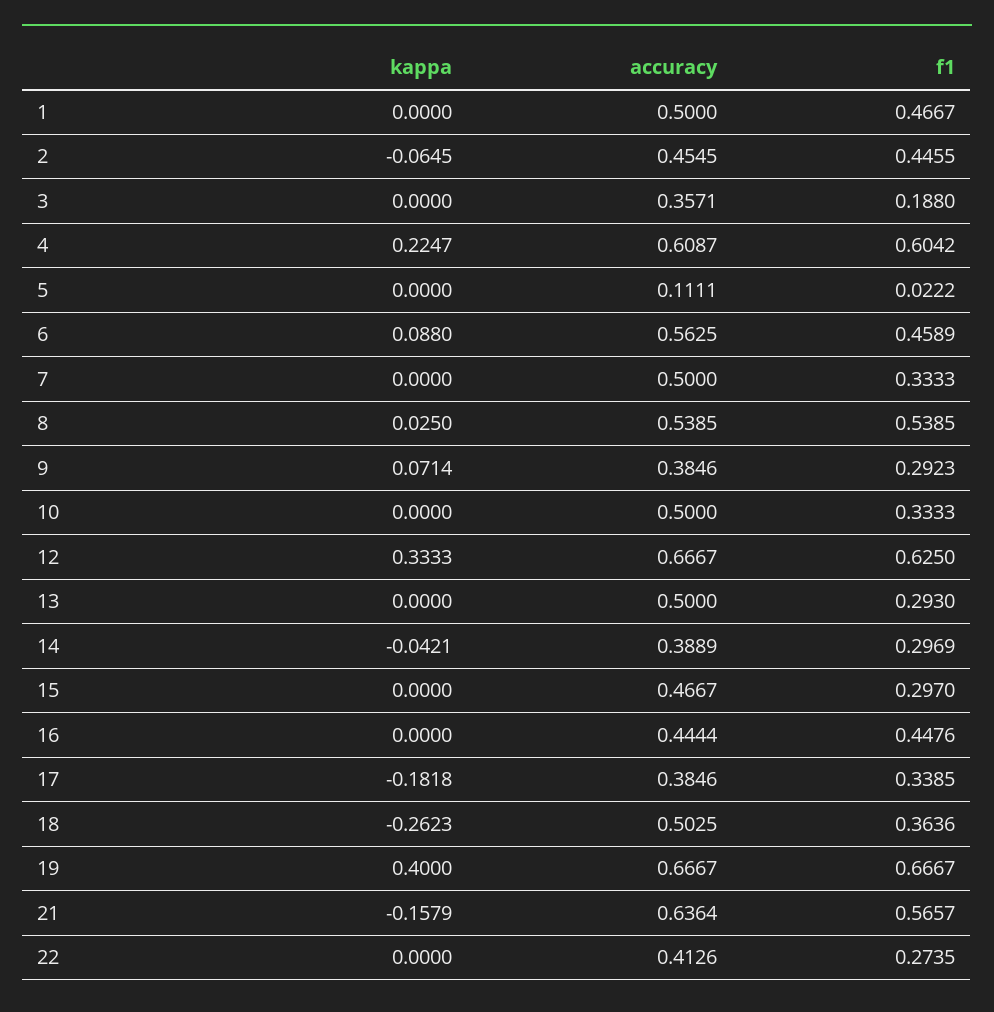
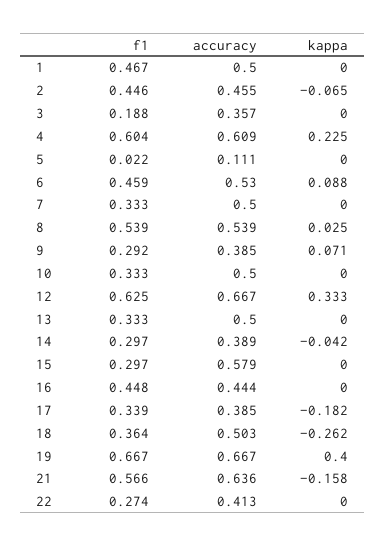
accuracy, 6: 0.5625 -> 0.53
f1, 13: 0.293 -> 0.333
accuracy, 15: 0.4667 -> 0.579

